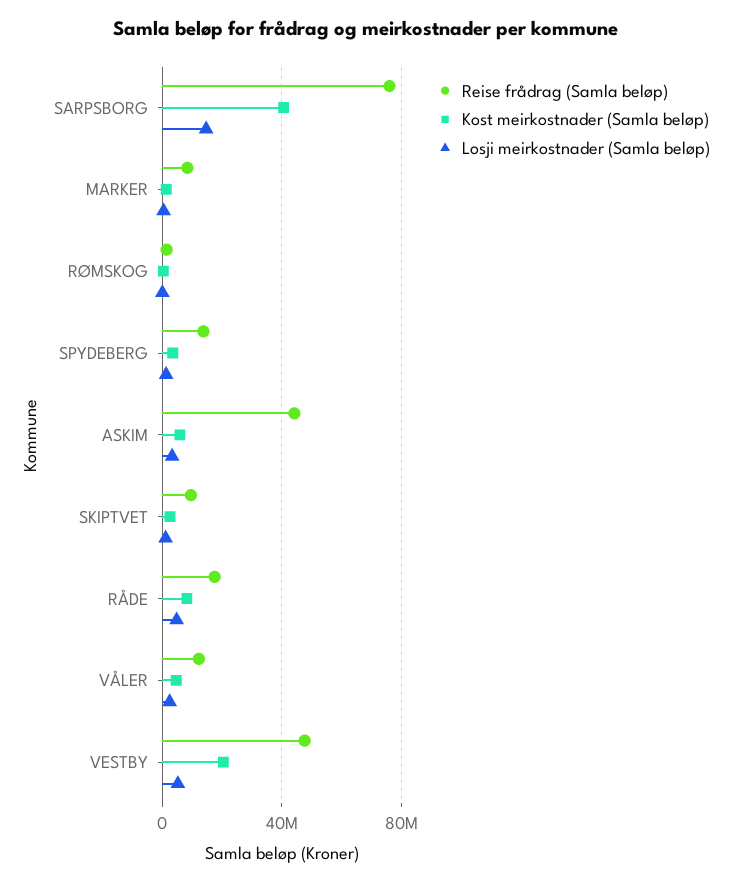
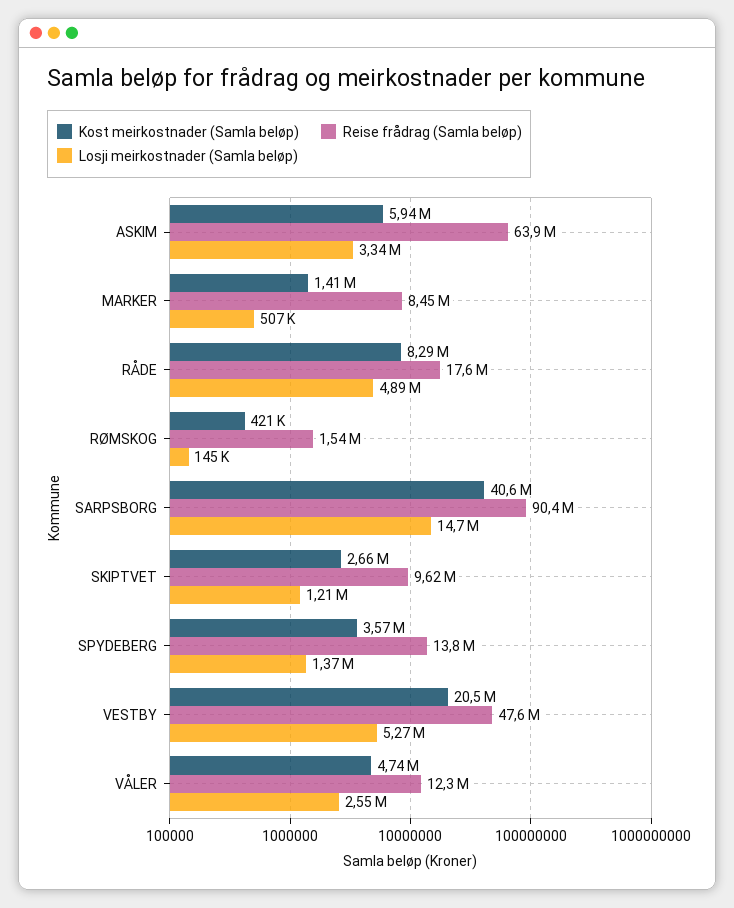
Reise frådrag (Samla beløp), SARPSBORG: 75000000 -> 90400000
Reise frådrag (Samla beløp), ASKIM: 45000000 -> 63900000

